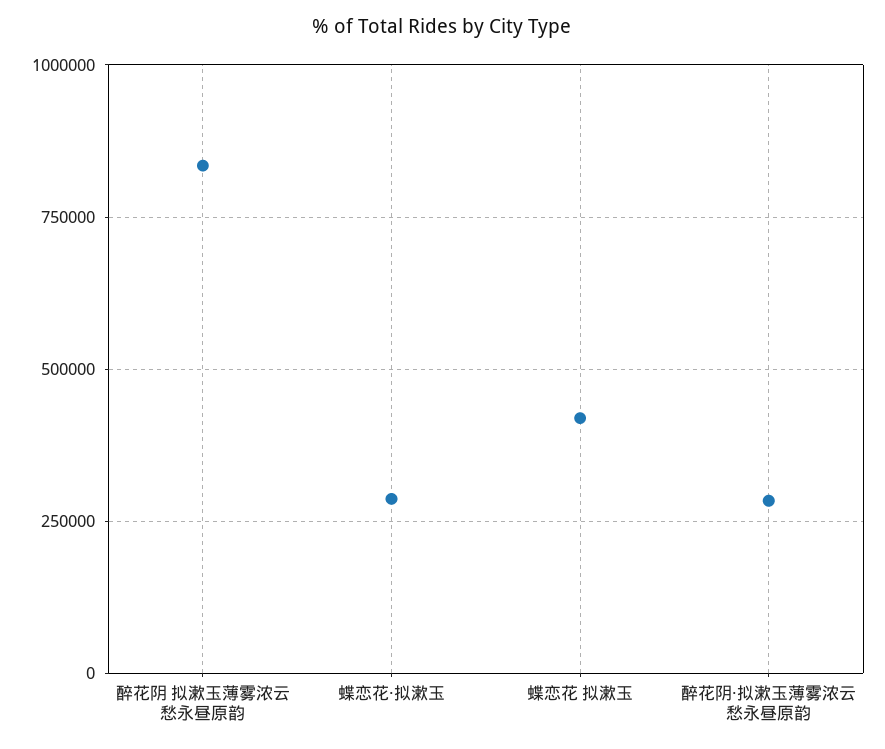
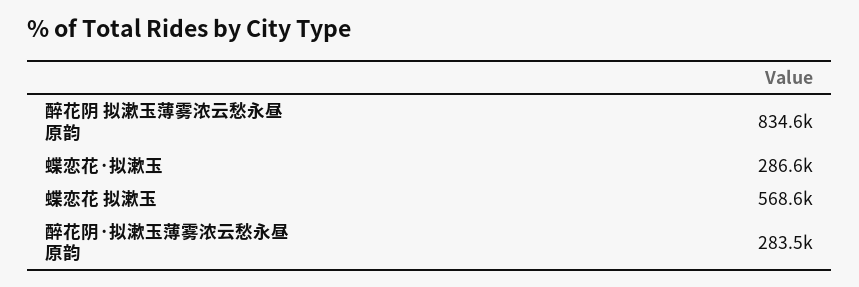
蝶恋花 拟漱玉: 425000 -> 568600

